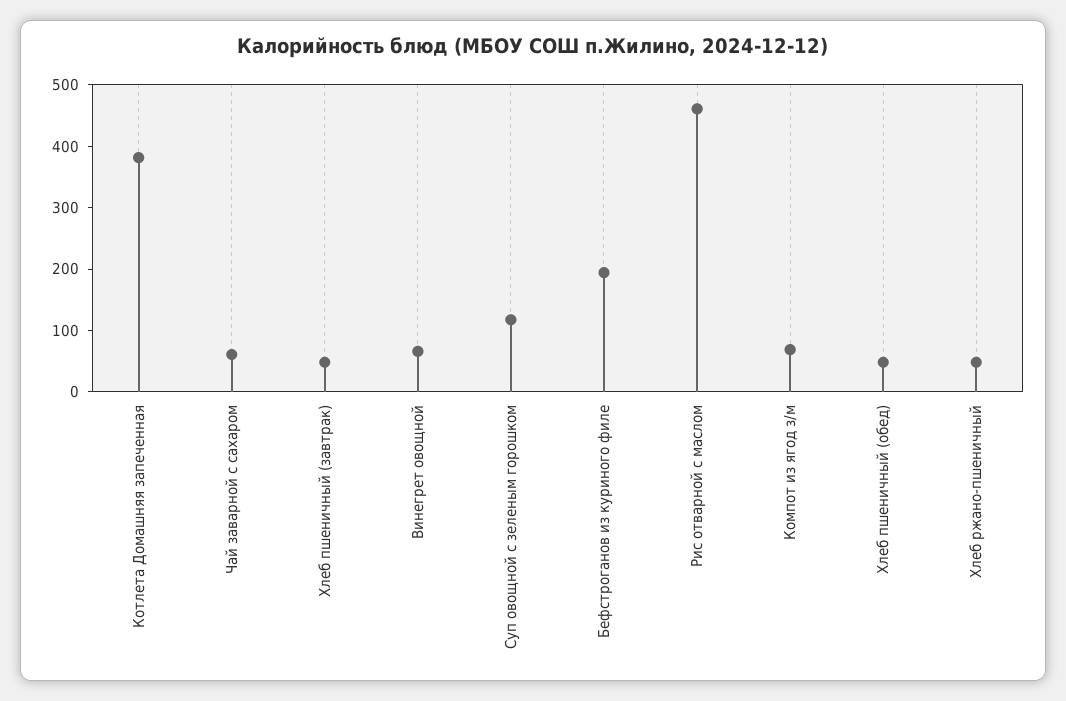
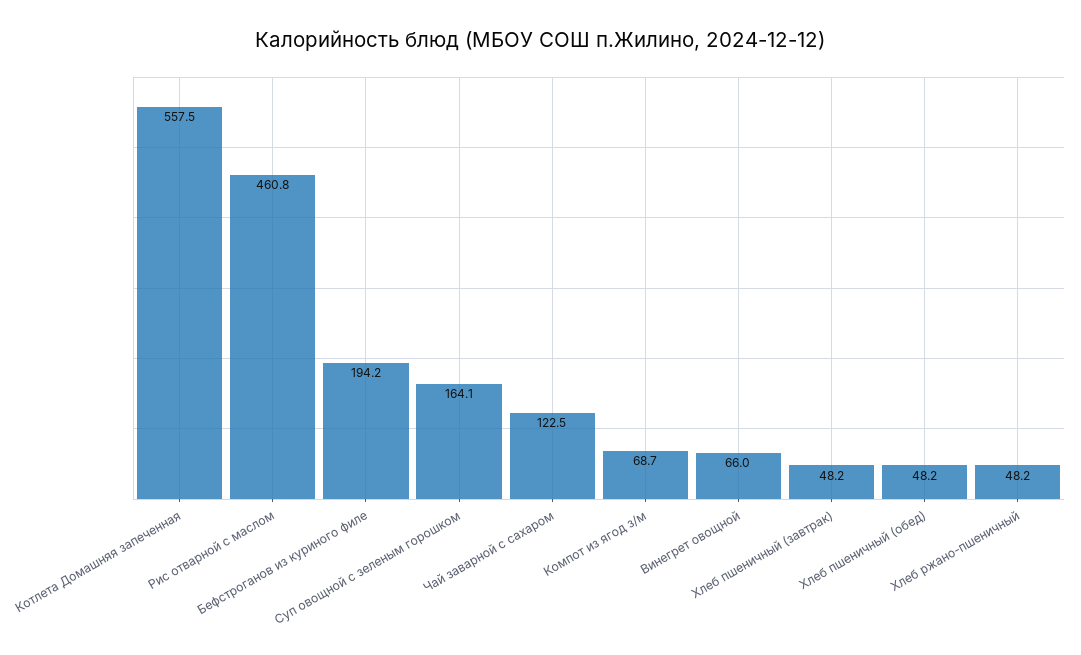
Котлета Домашняя запеченная: 380 -> 557.5
Чай заварной с сахаром: 60 -> 122.5
Суп овощной с зеленым горошком: 120 -> 164.1

